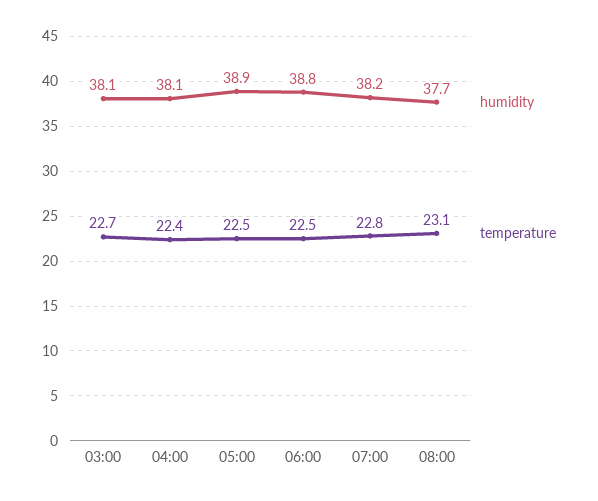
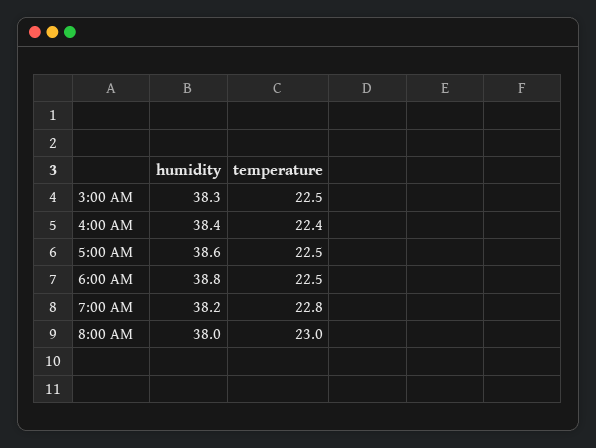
humidity, 03:00: 38.1 -> 38.3
temperature, 03:00: 22.7 -> 22.5
humidity, 04:00: 38.1 -> 38.4
humidity, 05:00: 38.9 -> 38.6
humidity, 08:00: 37.7 -> 38
temperature, 08:00: 23.1 -> 23

